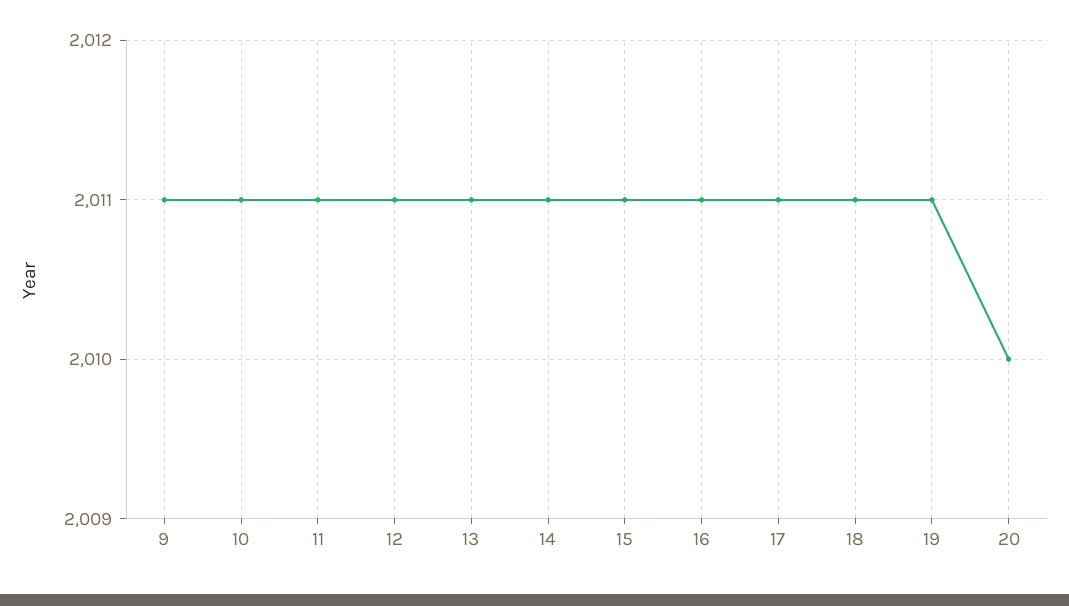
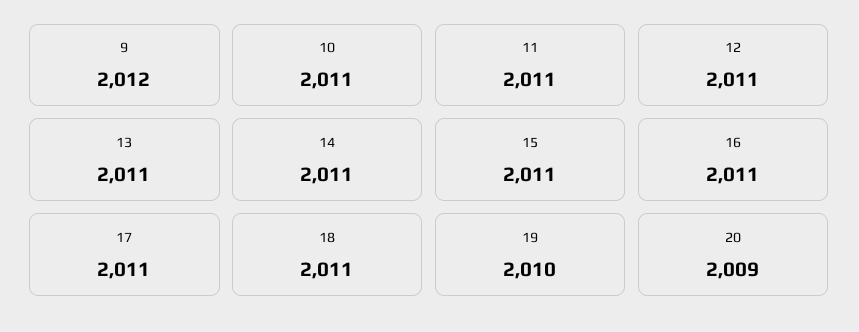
9: 2011 -> 2012
19: 2011 -> 2010
20: 2010 -> 2009

